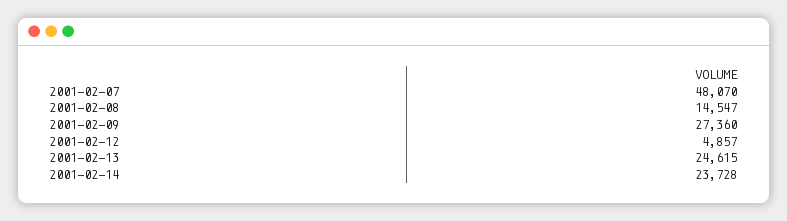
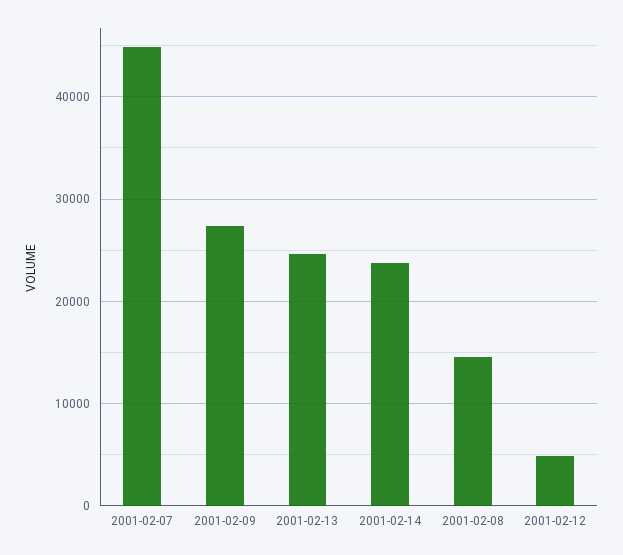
2001-02-07: 48070 -> 45000

